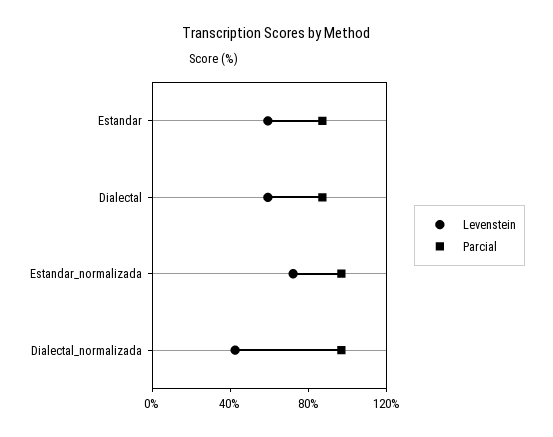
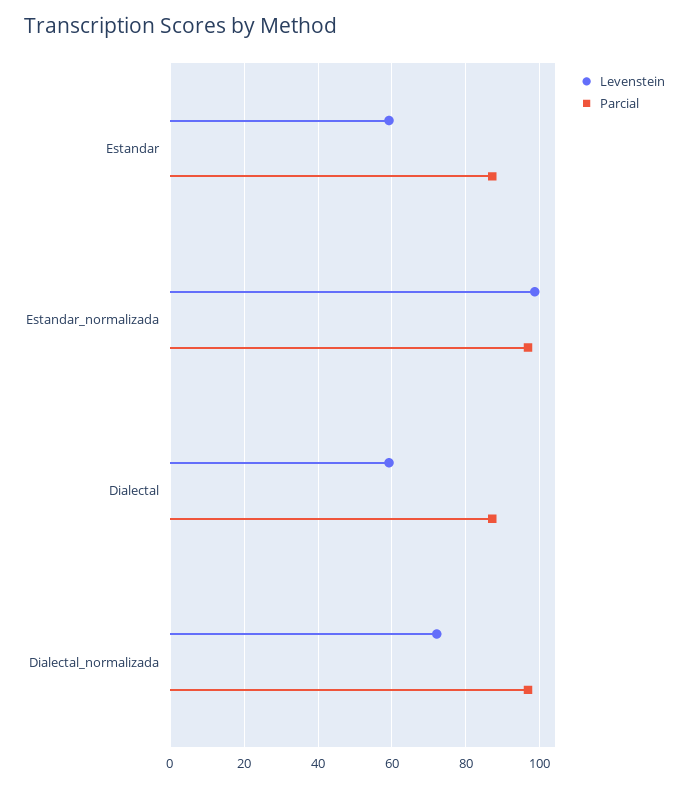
Levenstein, Estandar_normalizada: 70 -> 98
Levenstein, Dialectal_normalizada: 40 -> 72

